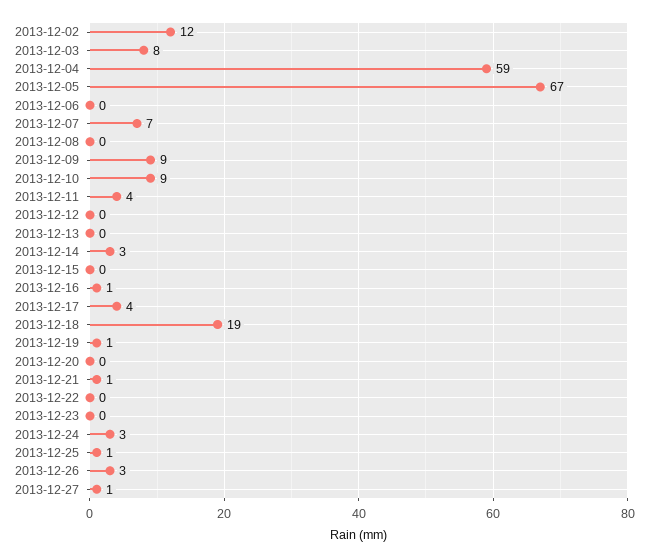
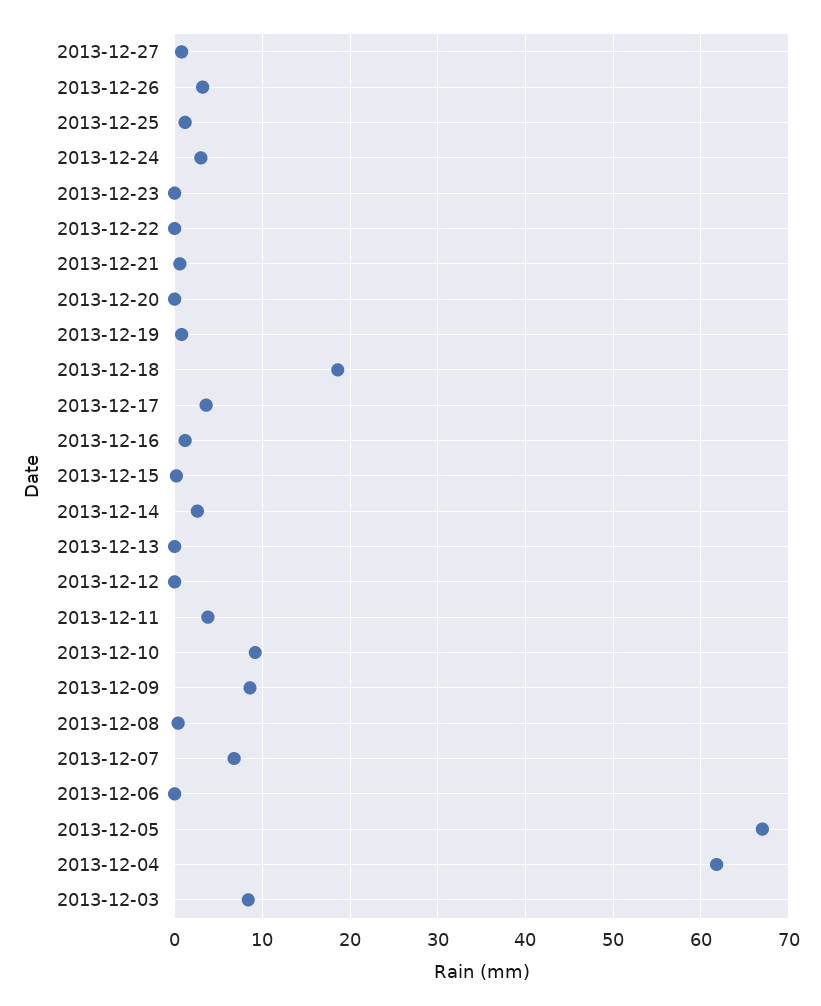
2013-12-02: 12 -> none
2013-12-04: 59 -> 62

